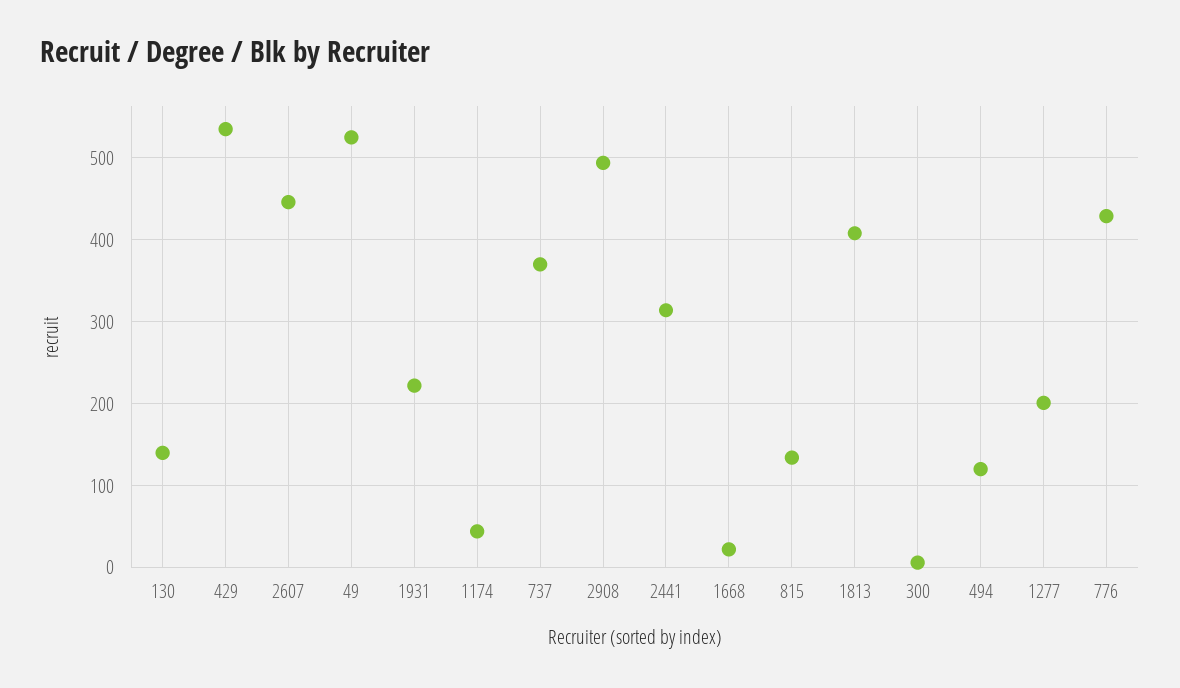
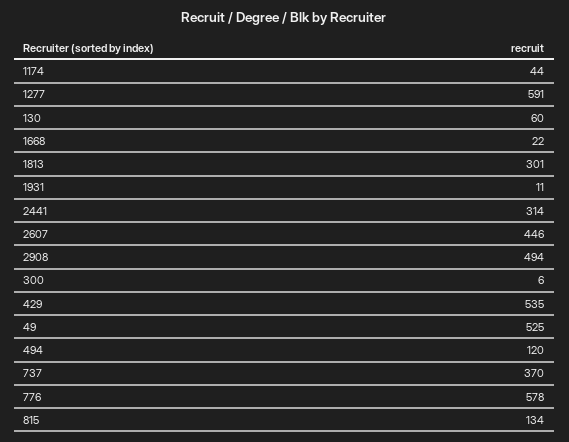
130: 140 -> 60
1931: 220 -> 11
1813: 410 -> 301
1277: 200 -> 591
776: 430 -> 578

